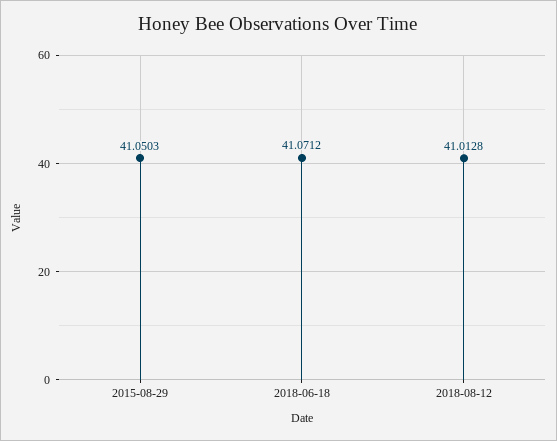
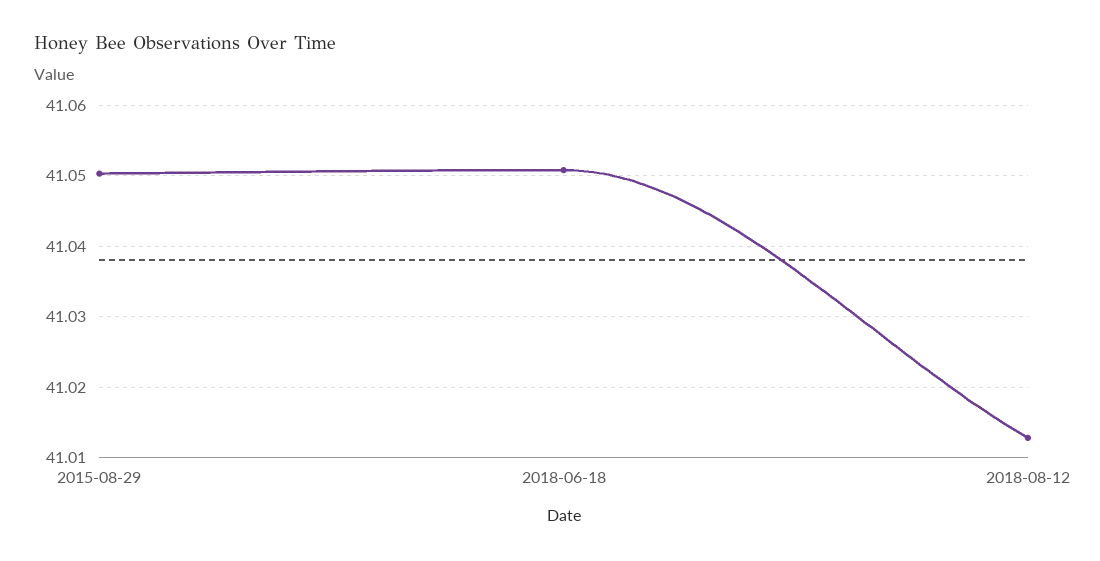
2018-06-18: 41.0712 -> 41.051

